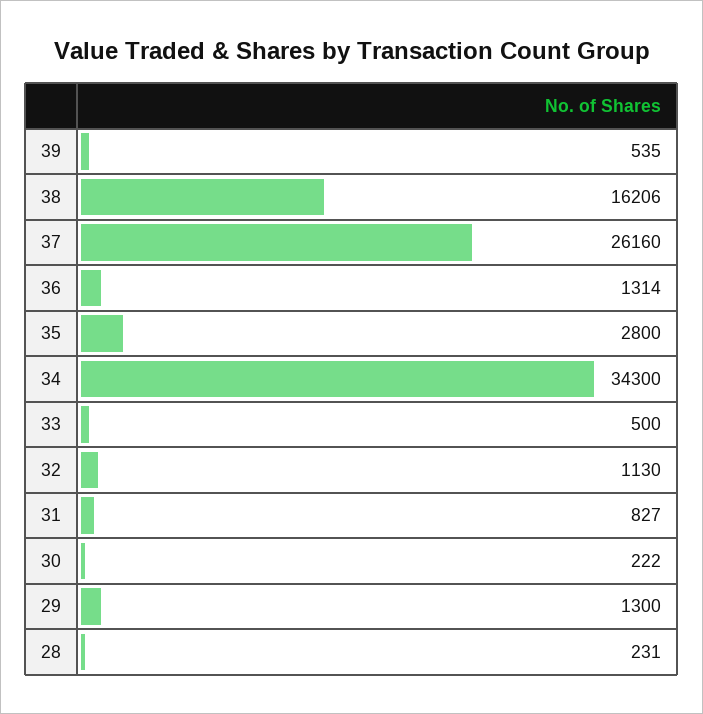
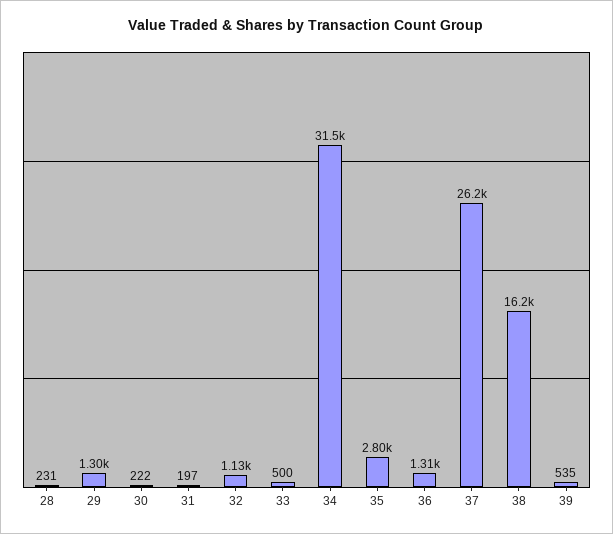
34: 34300 -> 31500
31: 827 -> 197

